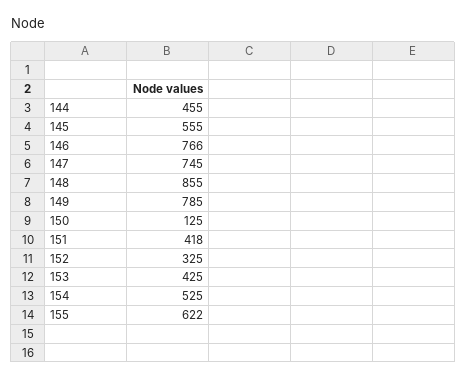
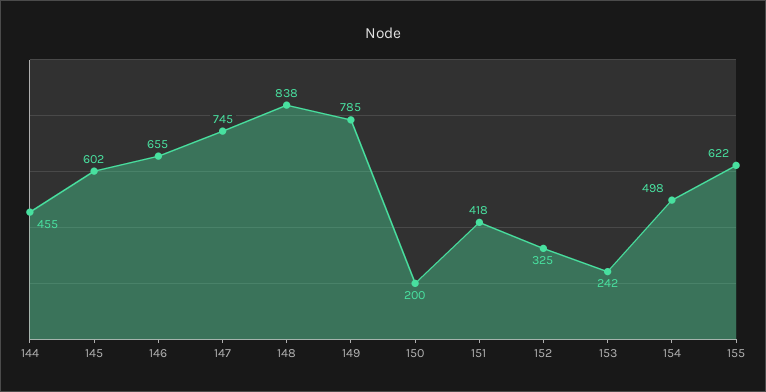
145: 555 -> 602
146: 766 -> 655
148: 855 -> 838
150: 125 -> 200
153: 425 -> 242
154: 525 -> 498

